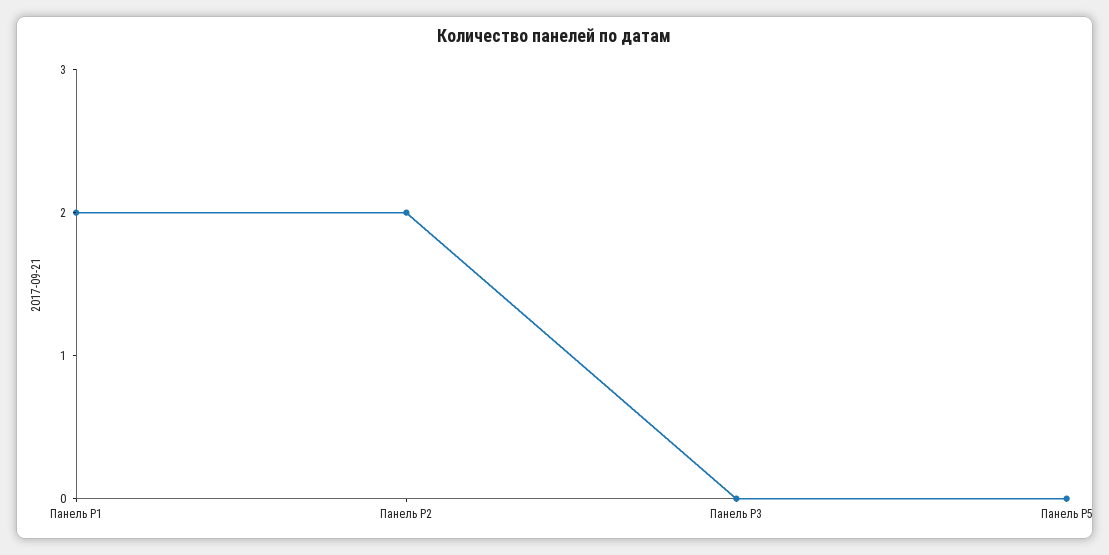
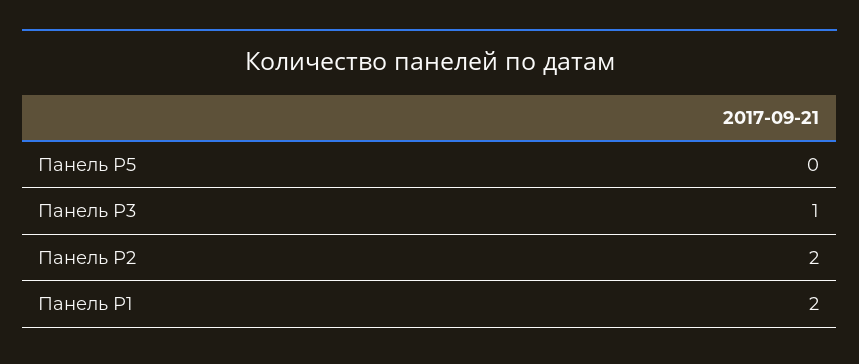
Панель Р3: 0 -> 1

